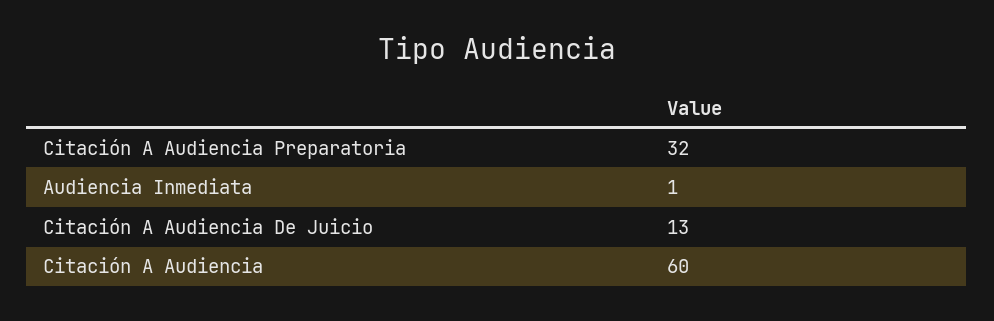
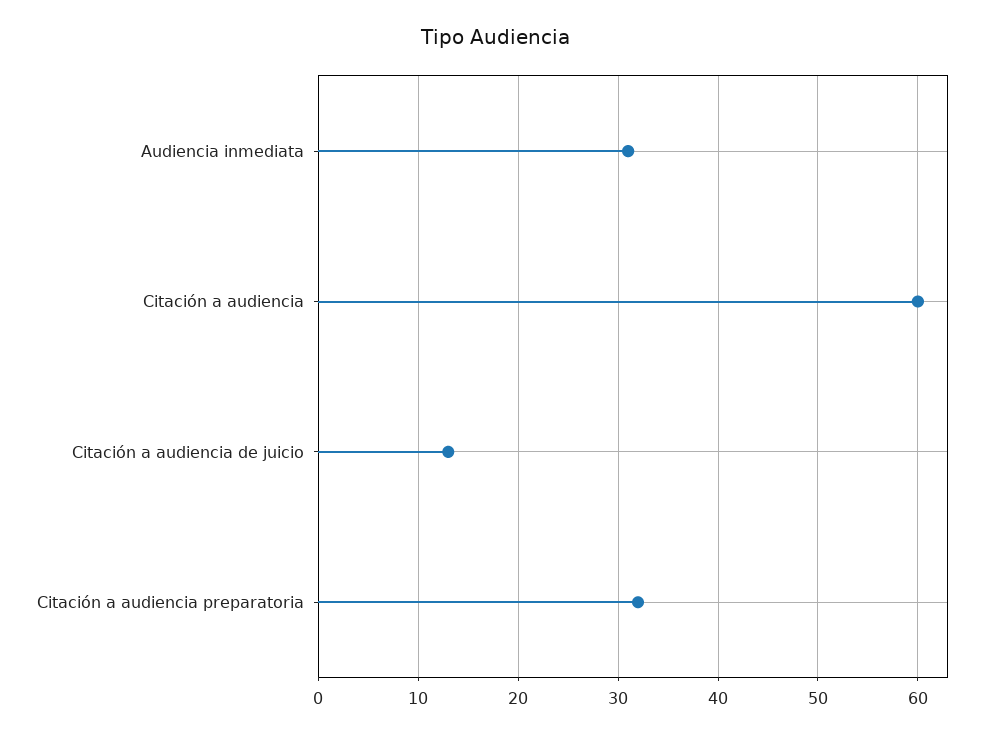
Audiencia Inmediata: 1 -> 31

